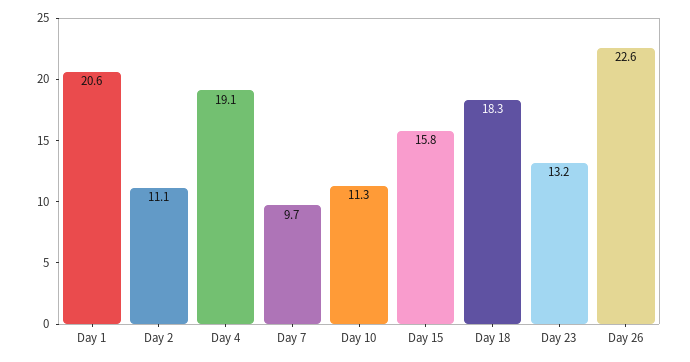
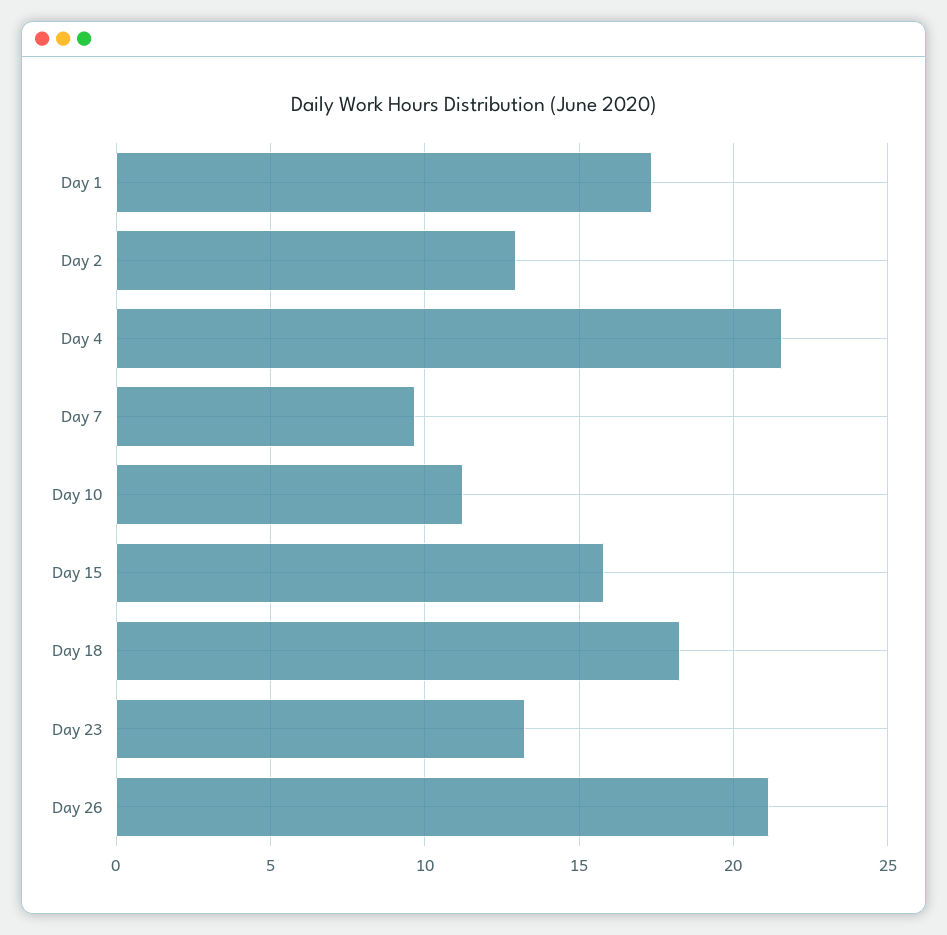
Day 1: 20.6 -> 17.5
Day 2: 11.1 -> 13
Day 4: 19.1 -> 21.5
Day 26: 22.6 -> 21

